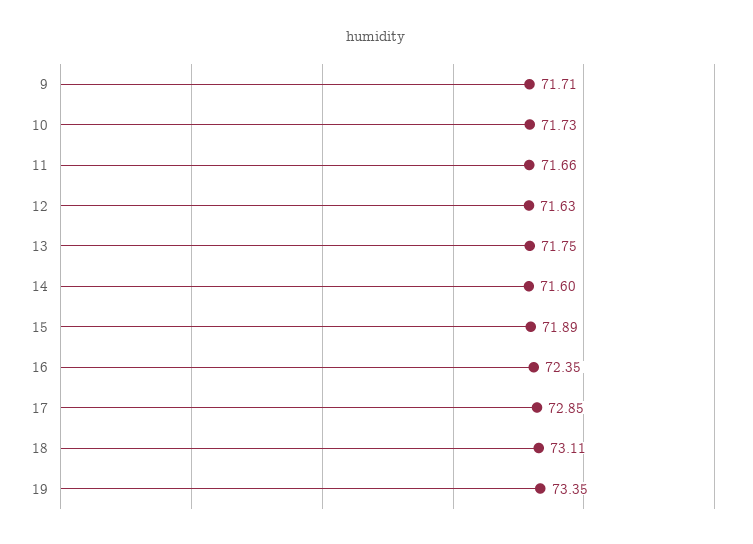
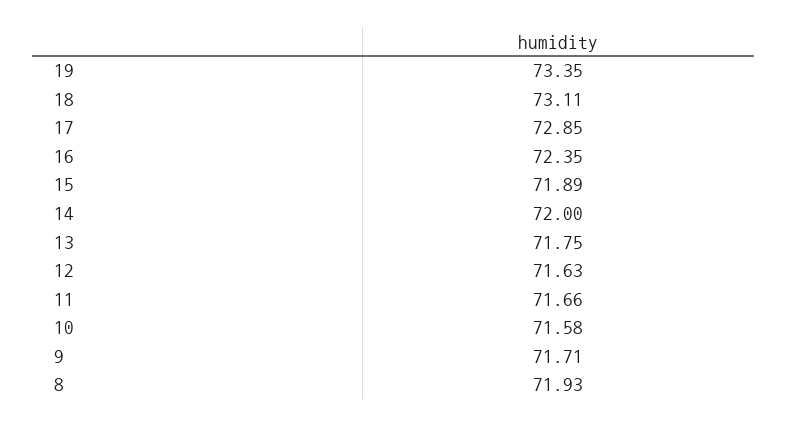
10: 71.73 -> 71.58
14: 71.6 -> 72
8: none -> 71.93

